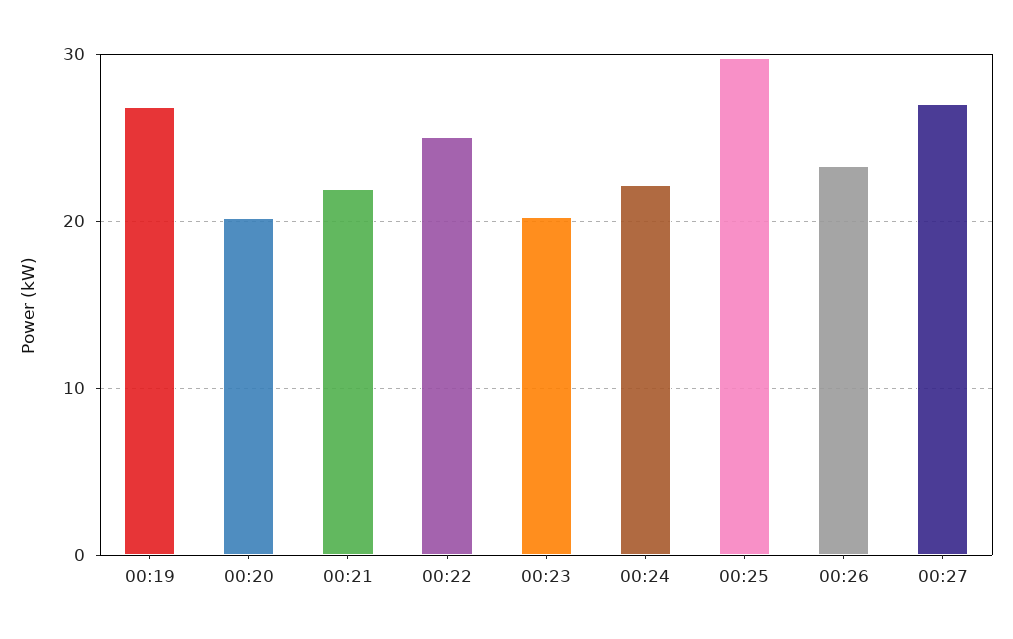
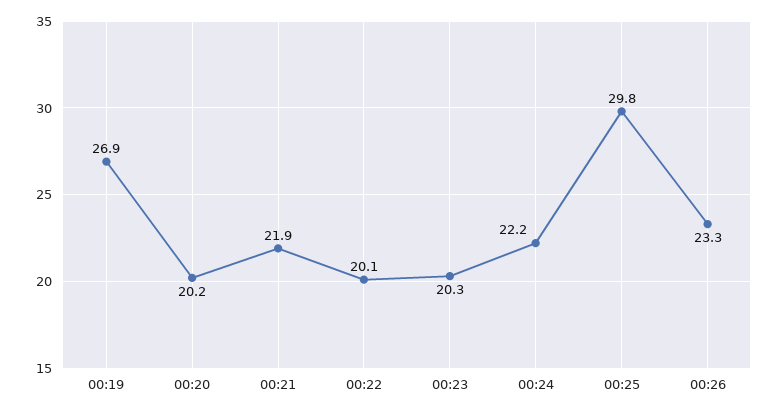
00:22: 25 -> 20.1
00:27: 27 -> none

